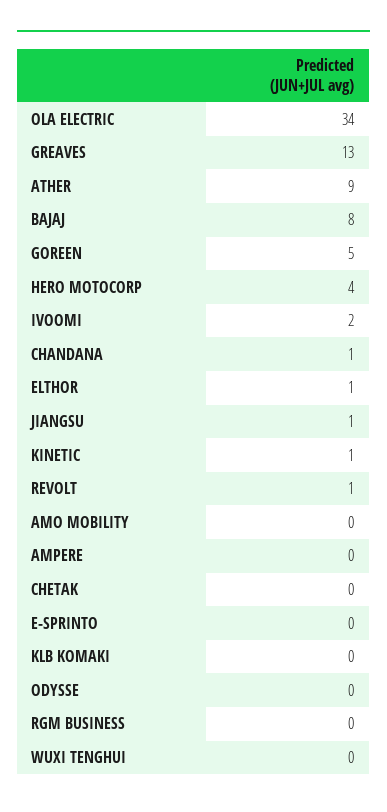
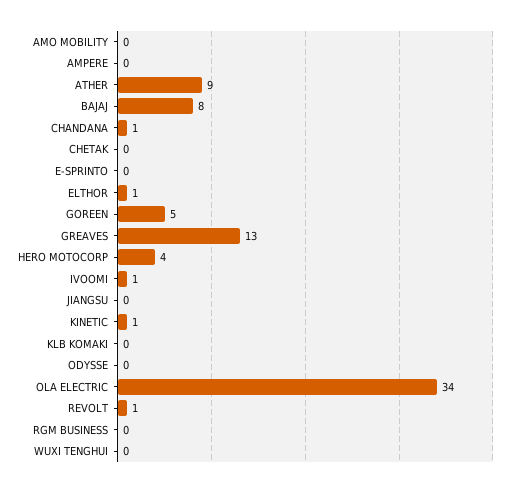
IVOOMI: 2 -> 1
JIANGSU: 1 -> 0

